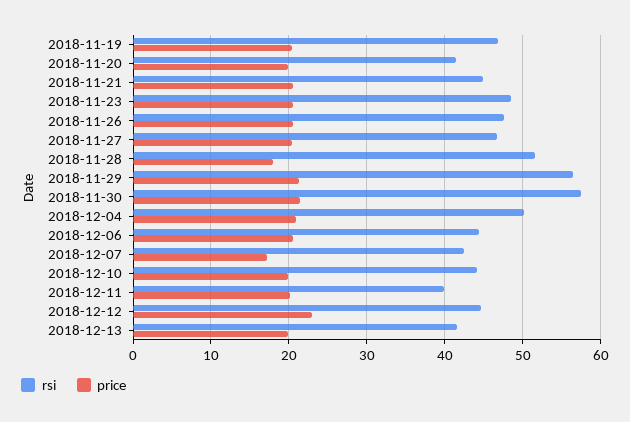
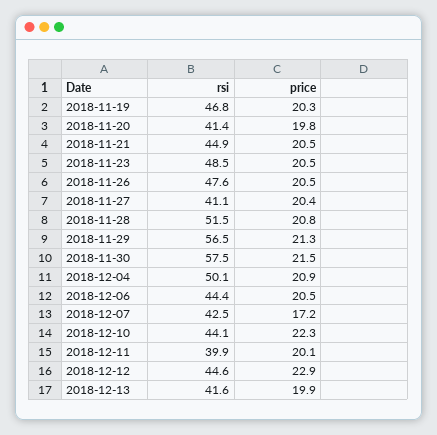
rsi, 2018-11-27: 47 -> 41.1
price, 2018-11-28: 18 -> 20.8
price, 2018-12-10: 20 -> 22.3

